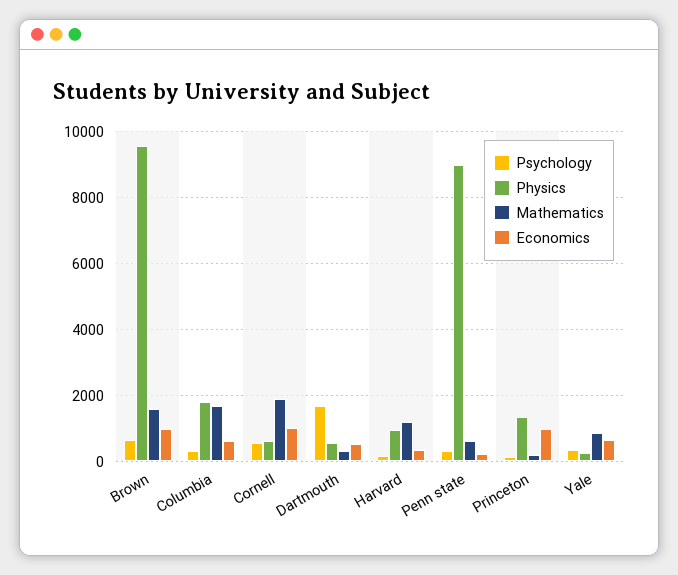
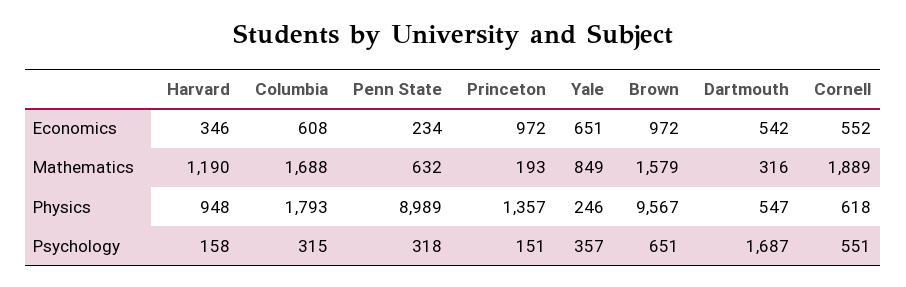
Economics, Cornell: 1000 -> 552

